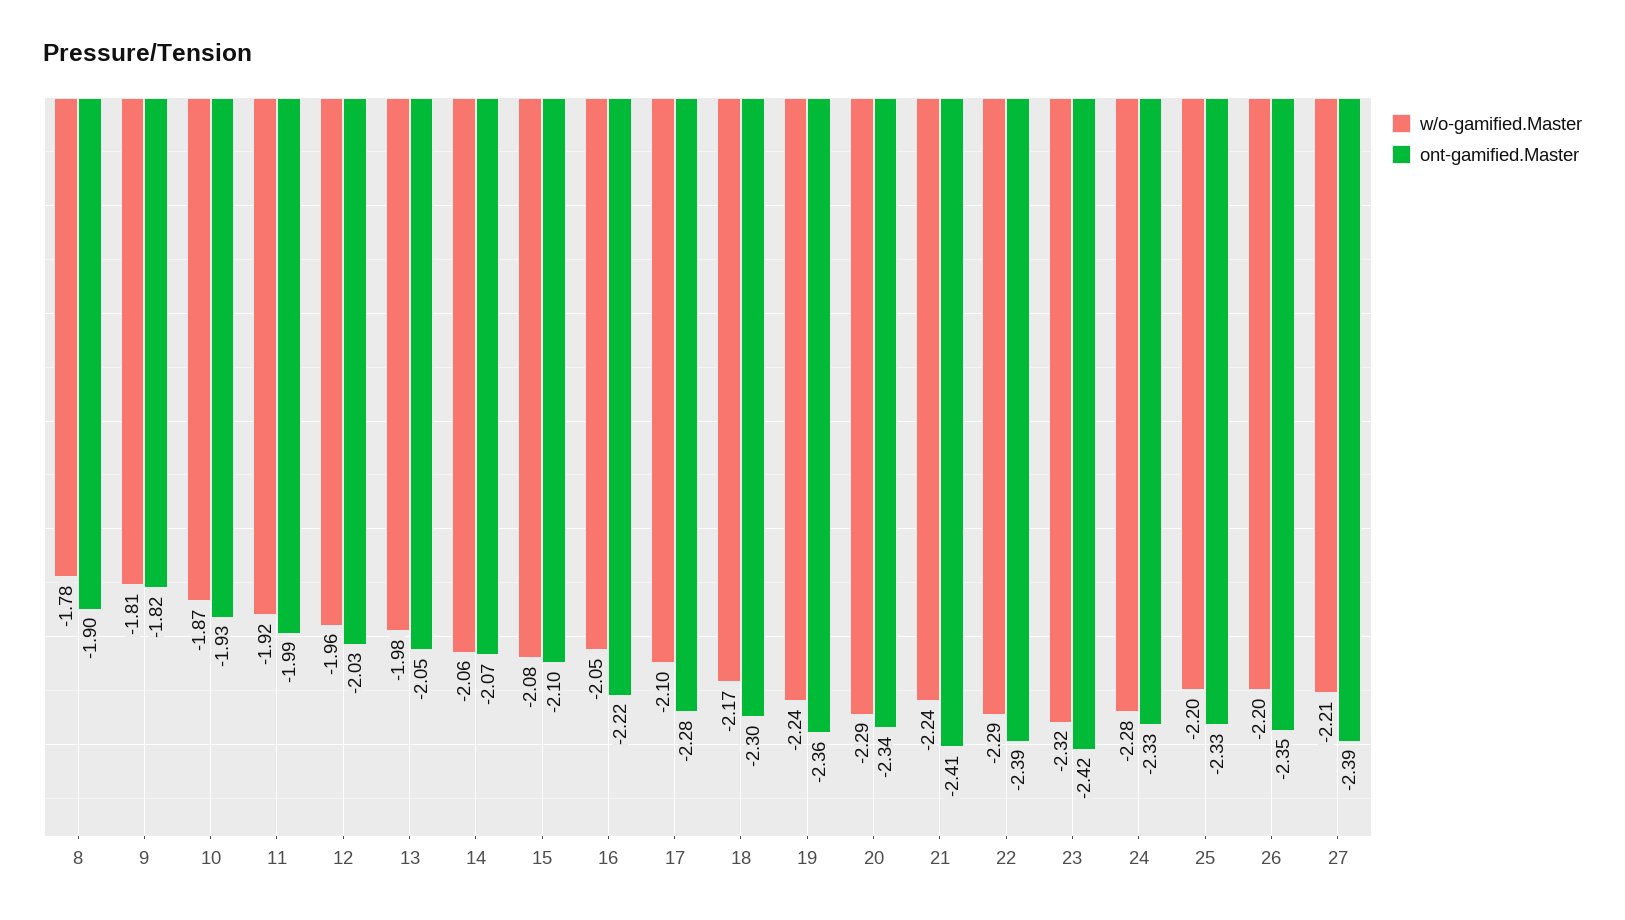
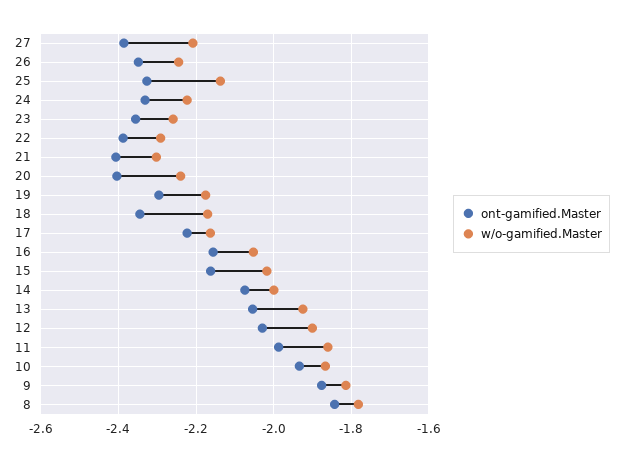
ont-gamified.Master, 8: -1.9 -> -1.84
ont-gamified.Master, 9: -1.82 -> -1.88
w/o-gamified.Master, 11: -1.92 -> -1.86
w/o-gamified.Master, 12: -1.96 -> -1.9
w/o-gamified.Master, 13: -1.98 -> -1.92
w/o-gamified.Master, 14: -2.06 -> -2
w/o-gamified.Master, 15: -2.08 -> -2.02
ont-gamified.Master, 15: -2.1 -> -2.16
ont-gamified.Master, 16: -2.22 -> -2.16
w/o-gamified.Master, 17: -2.1 -> -2.16
ont-gamified.Master, 17: -2.28 -> -2.22
ont-gamified.Master, 18: -2.3 -> -2.34
w/o-gamified.Master, 19: -2.24 -> -2.18
ont-gamified.Master, 19: -2.36 -> -2.3
w/o-gamified.Master, 20: -2.29 -> -2.24
ont-gamified.Master, 20: -2.34 -> -2.4
w/o-gamified.Master, 21: -2.24 -> -2.3
w/o-gamified.Master, 23: -2.32 -> -2.26
ont-gamified.Master, 23: -2.42 -> -2.36
w/o-gamified.Master, 24: -2.28 -> -2.22
w/o-gamified.Master, 25: -2.2 -> -2.14
w/o-gamified.Master, 26: -2.2 -> -2.24

